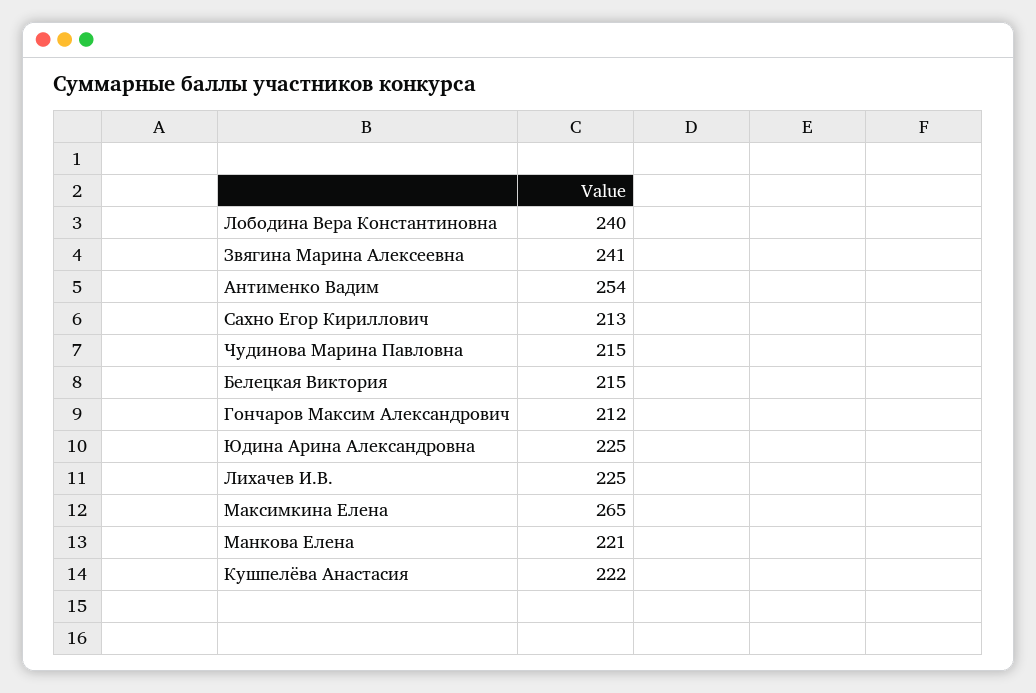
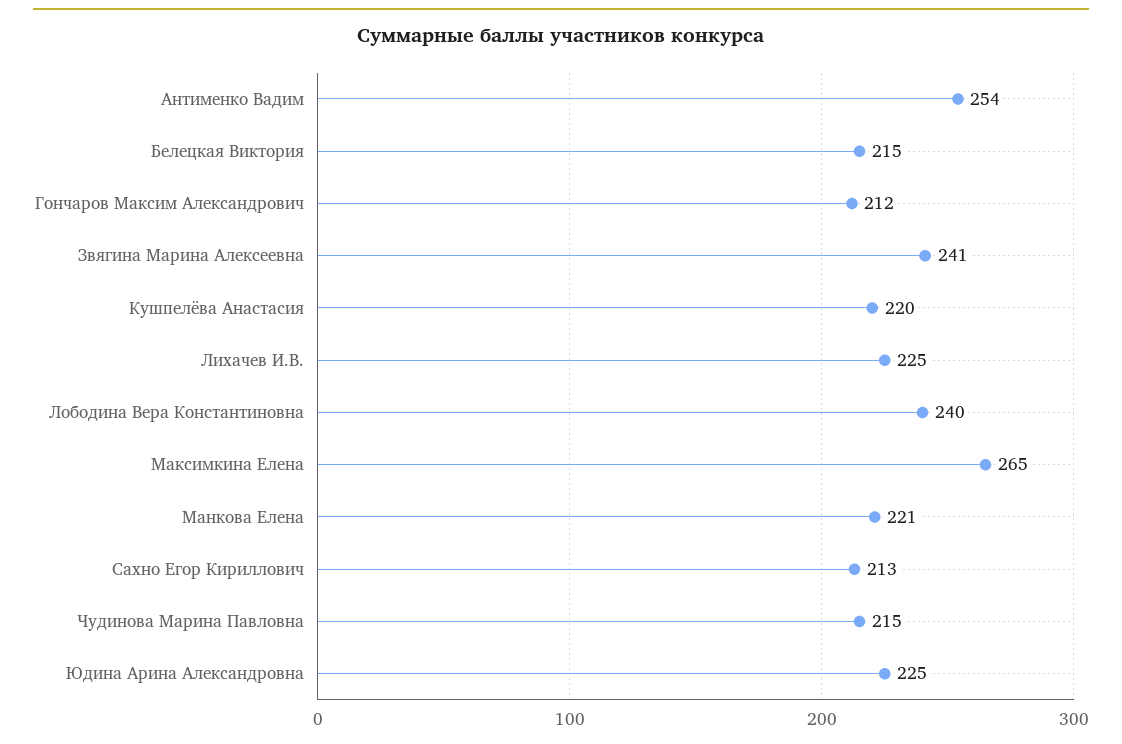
Кушпелёва Анастасия: 222 -> 220

